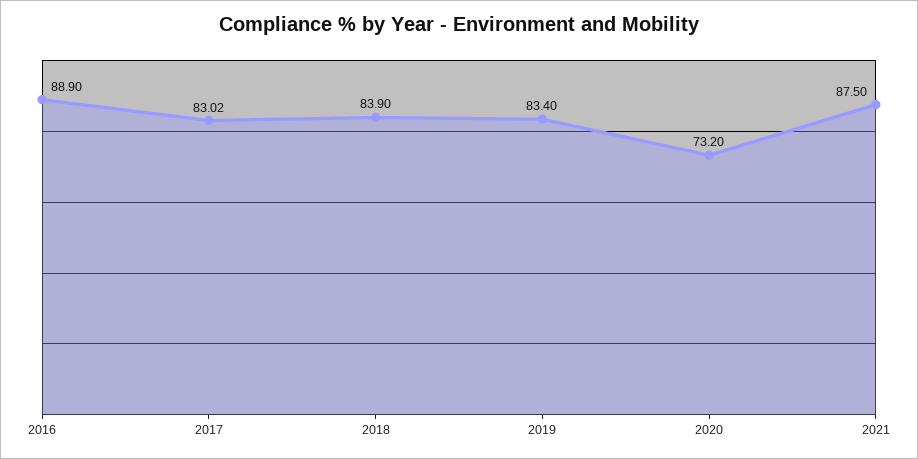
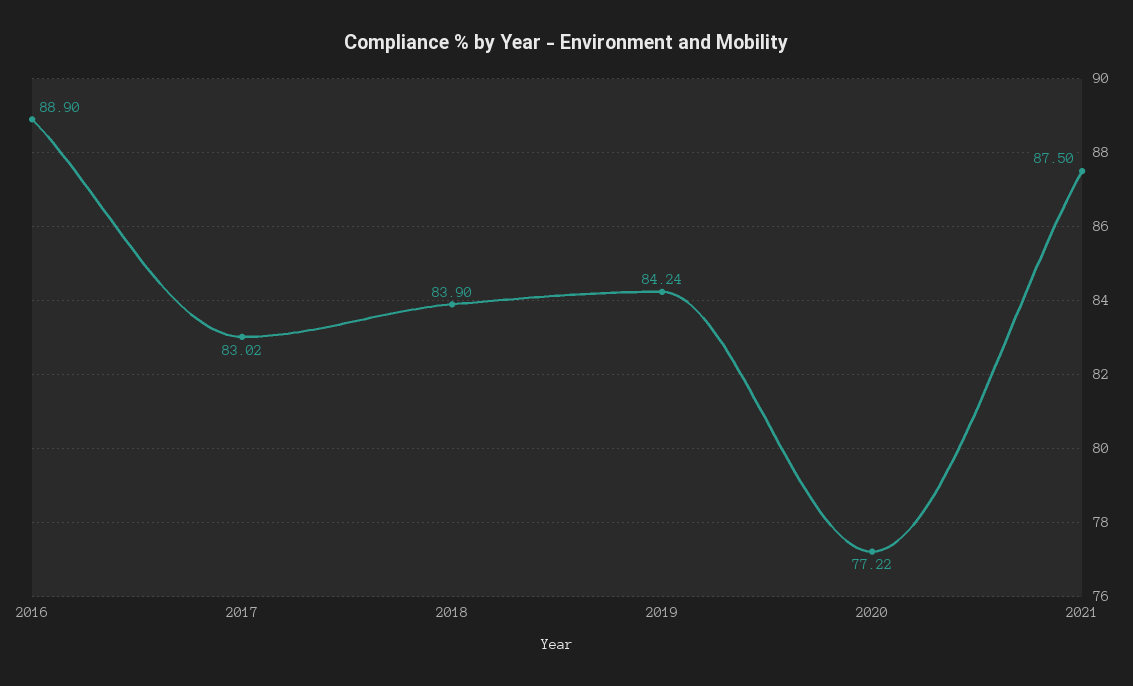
2019: 83.4 -> 84.24
2020: 73.2 -> 77.22

